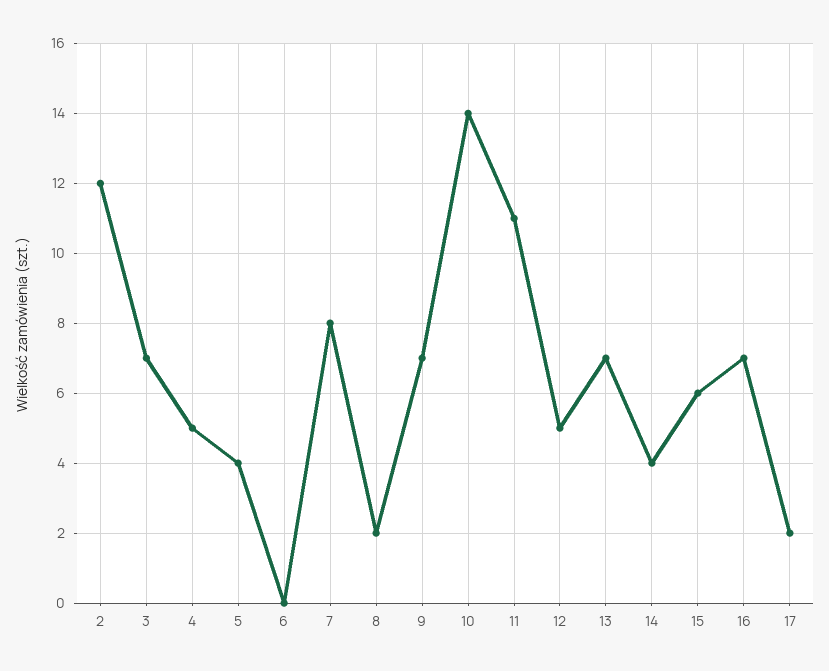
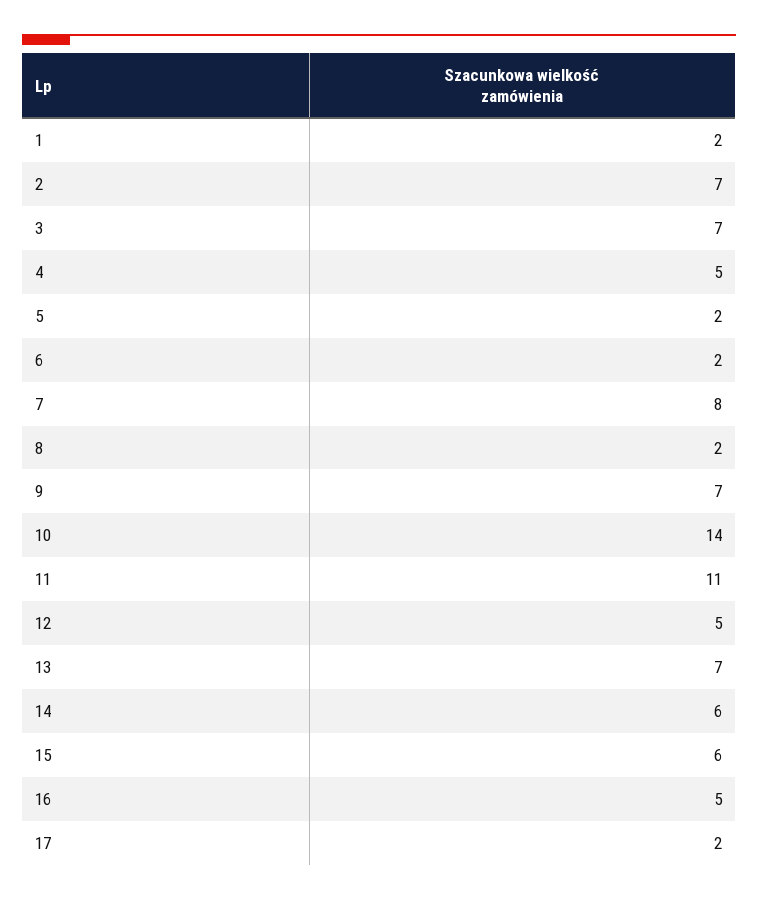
2: 12 -> 7
5: 4 -> 2
6: 0 -> 2
14: 4 -> 6
16: 7 -> 5
1: none -> 2

